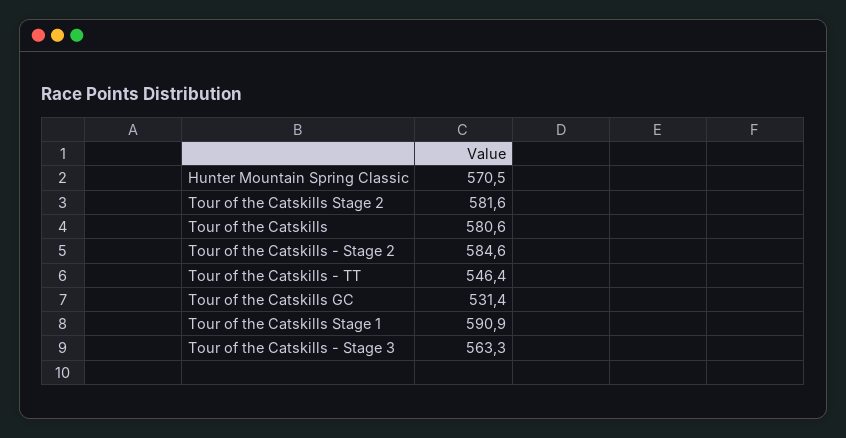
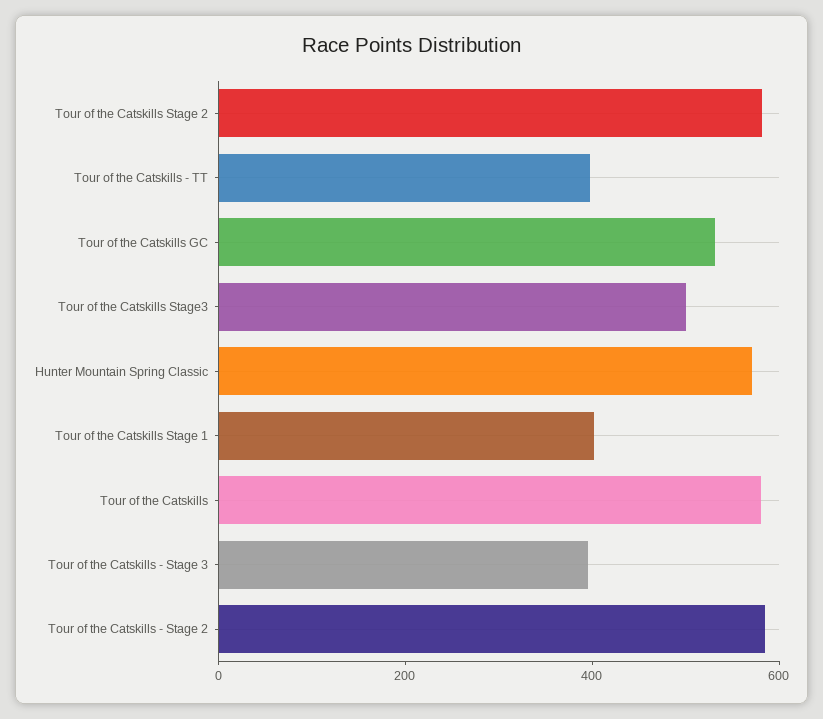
Tour of the Catskills - TT: 546.4 -> 400
Tour of the Catskills Stage 1: 590.9 -> 400
Tour of the Catskills - Stage 3: 563.3 -> 400
Tour of the Catskills Stage3: none -> 500

